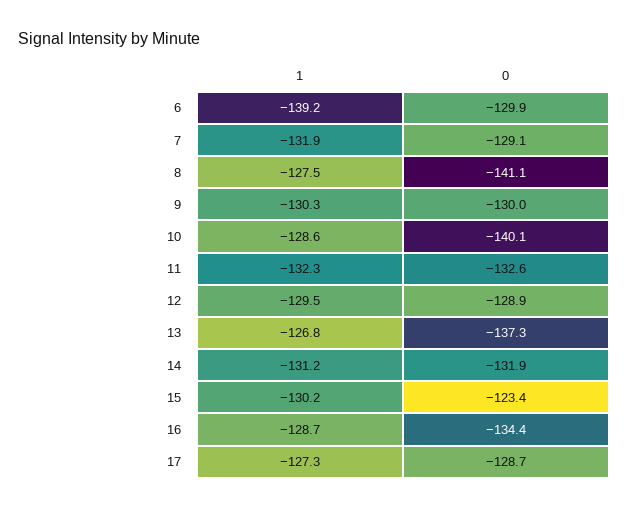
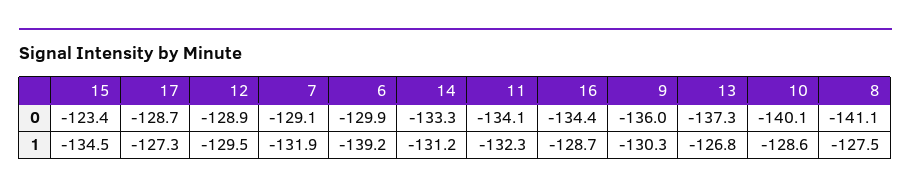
0, 9: -130 -> -136
0, 11: -132.6 -> -134.1
0, 14: -131.9 -> -133.3
1, 15: -130.2 -> -134.5

